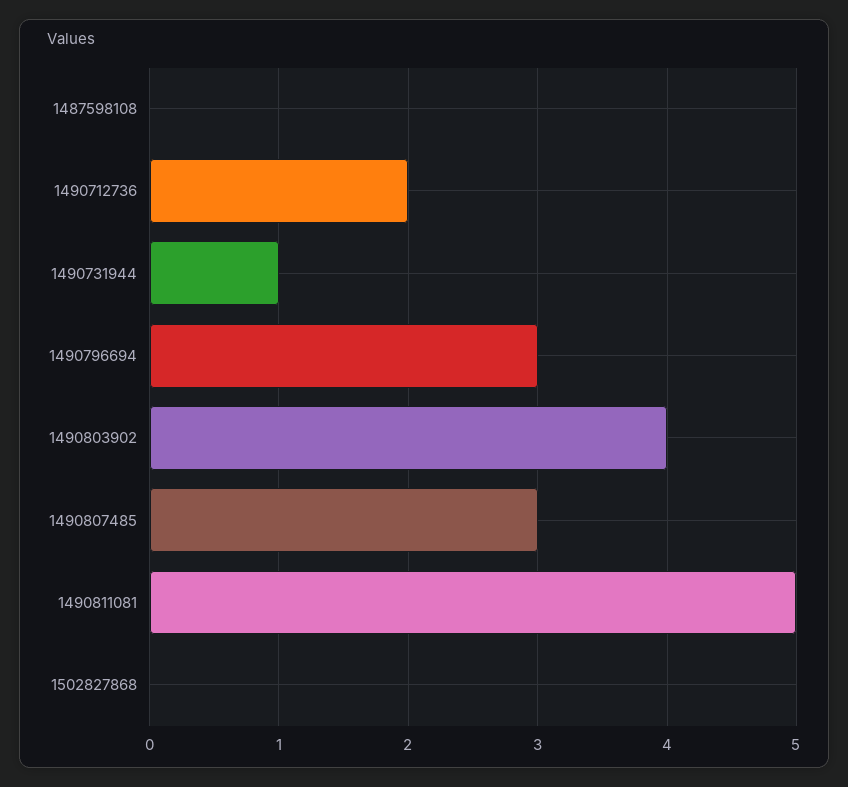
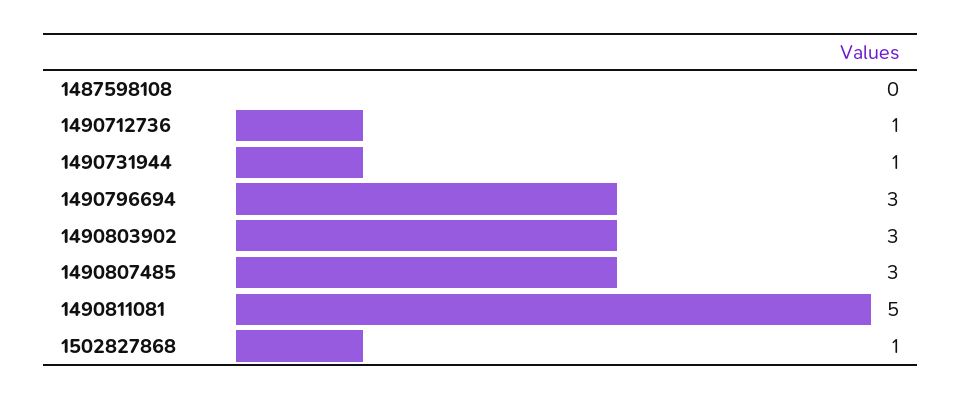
1490712736: 2 -> 1
1490803902: 4 -> 3
1502827868: 0 -> 1

